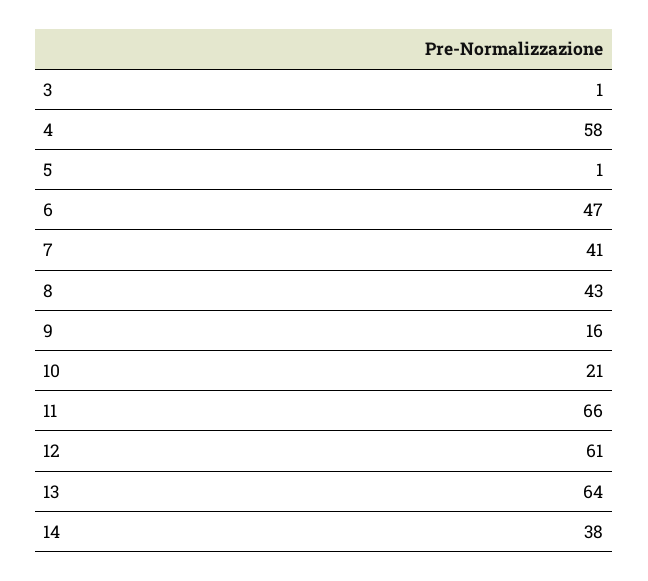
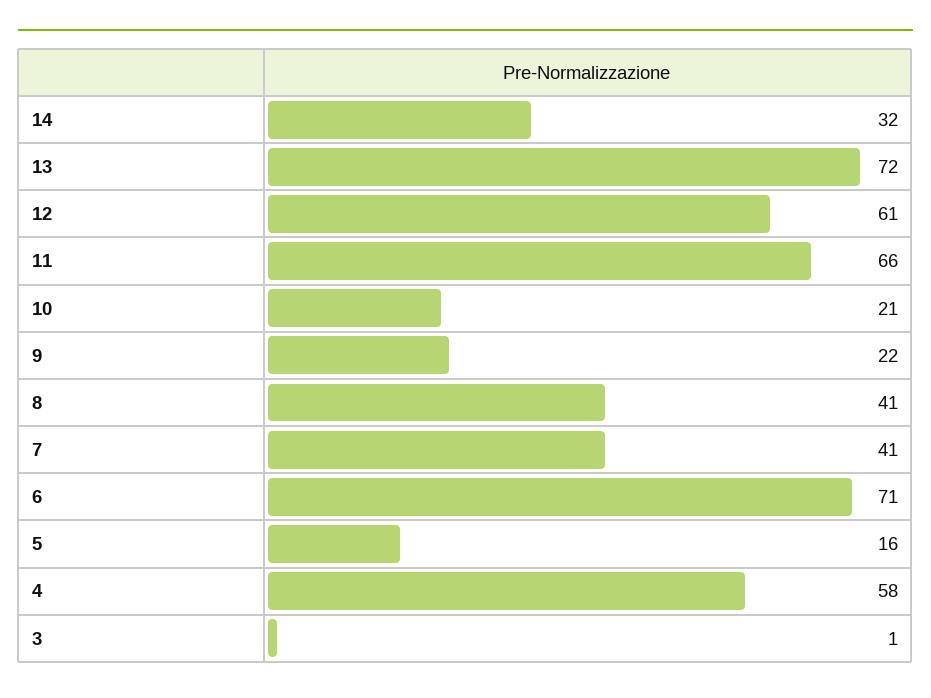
5: 1 -> 16
6: 47 -> 71
8: 43 -> 41
9: 16 -> 22
13: 64 -> 72
14: 38 -> 32

